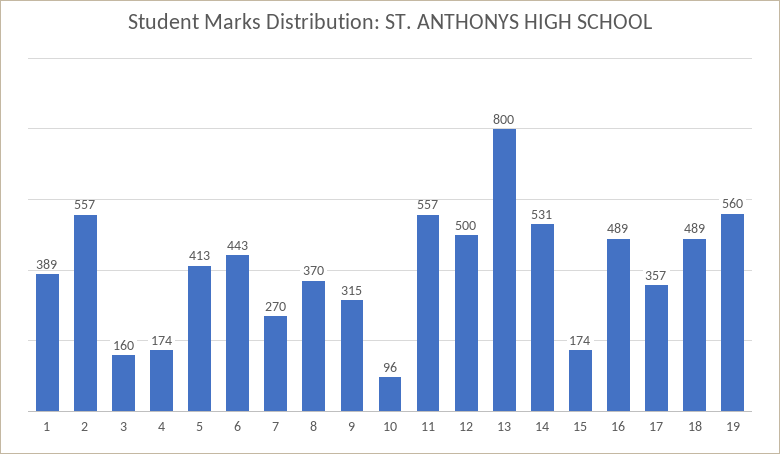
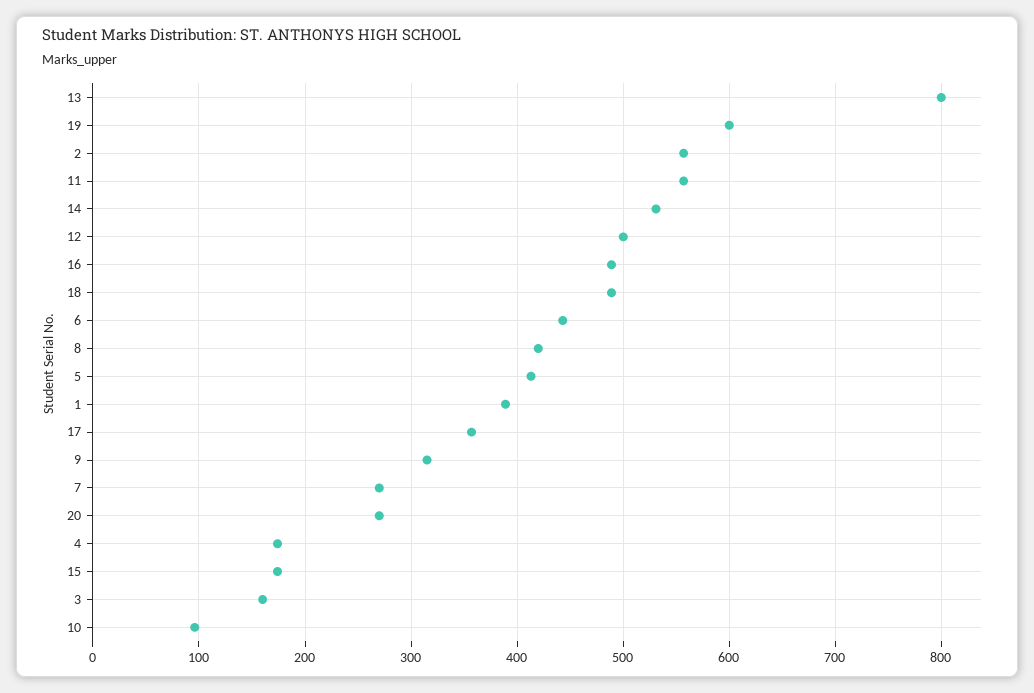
8: 370 -> 420
19: 560 -> 600
20: none -> 270

